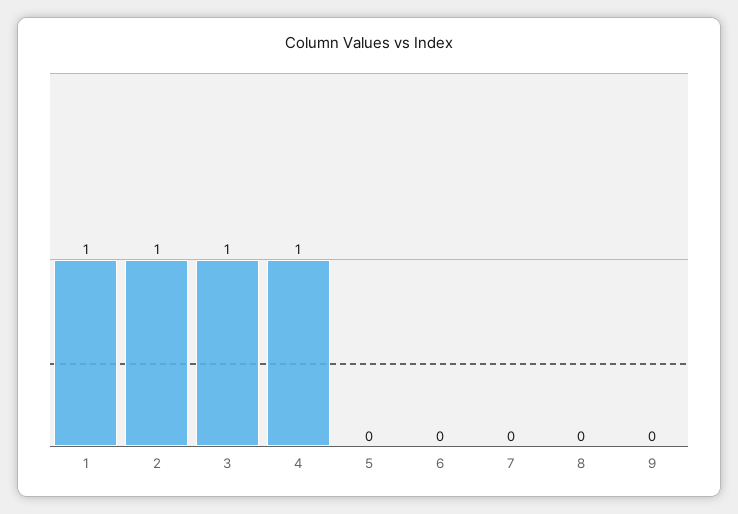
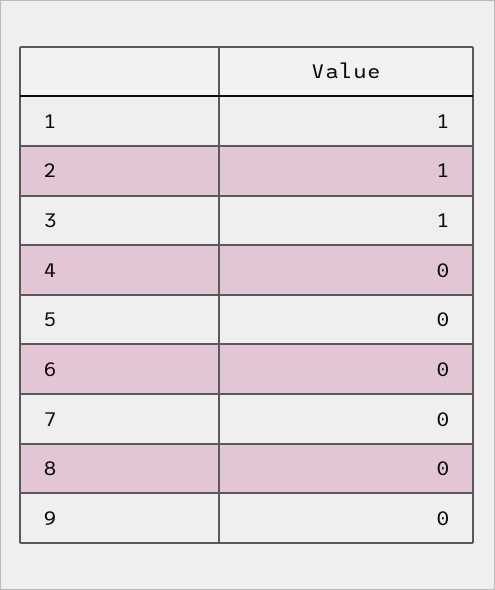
4: 1 -> 0

